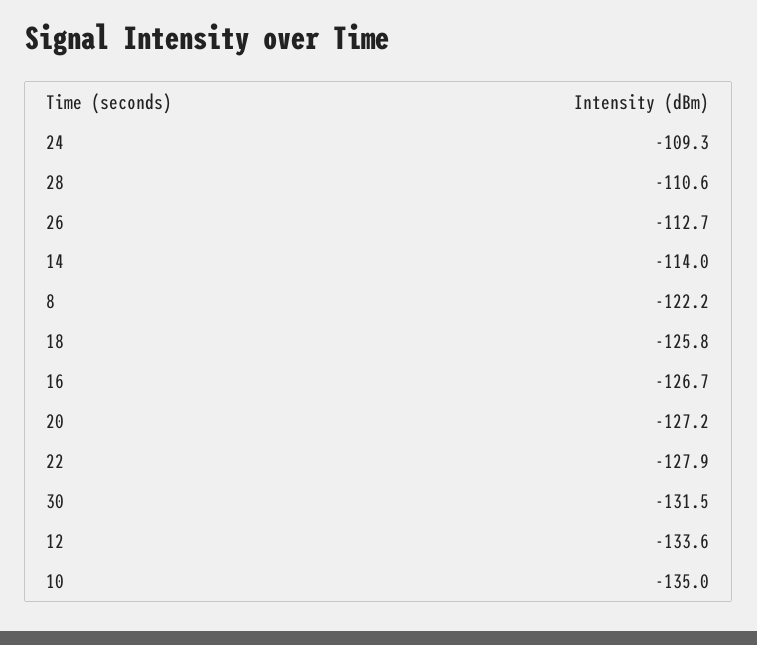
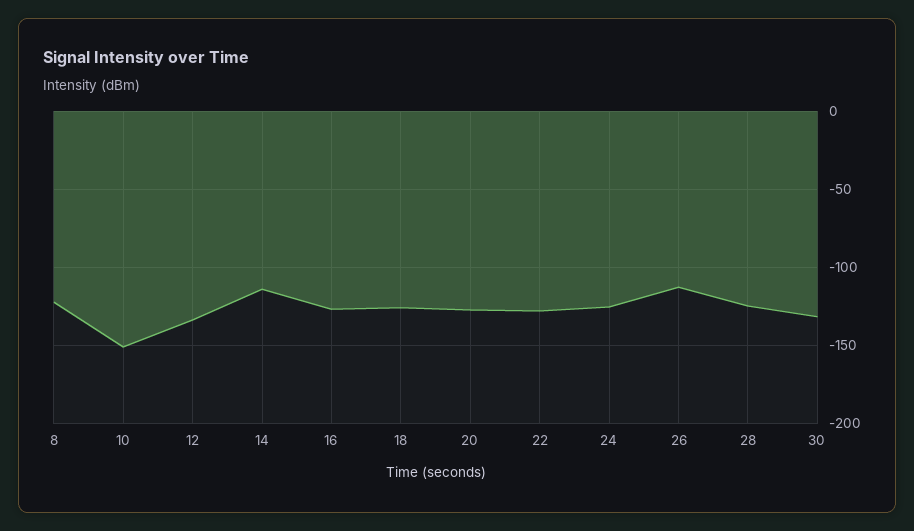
24: -109.3 -> -125
28: -110.6 -> -125
10: -135 -> -150

